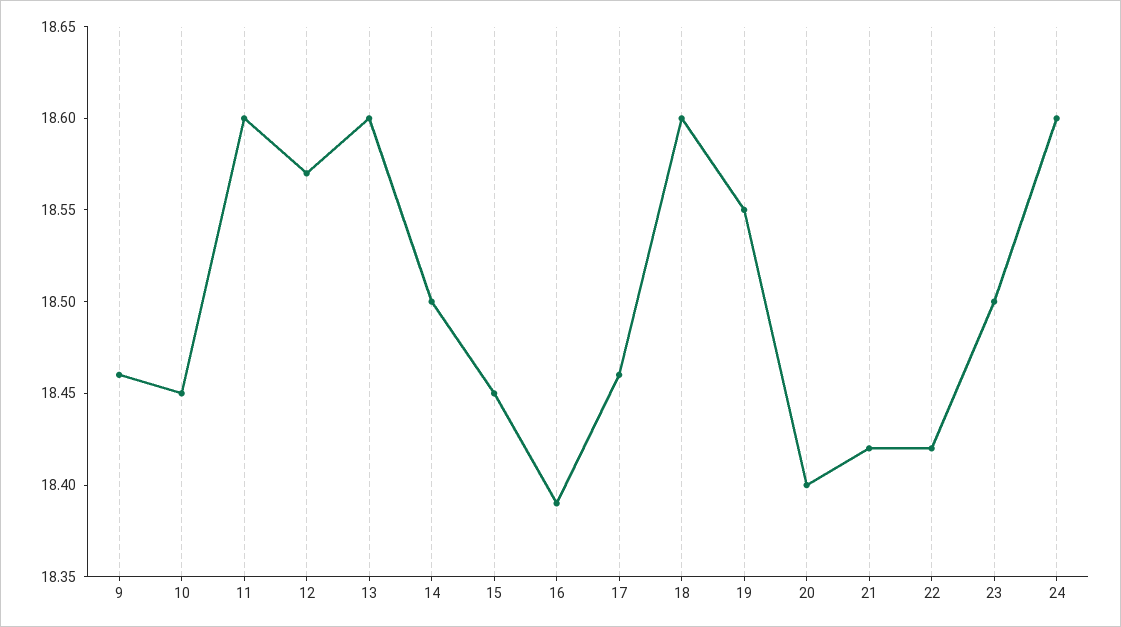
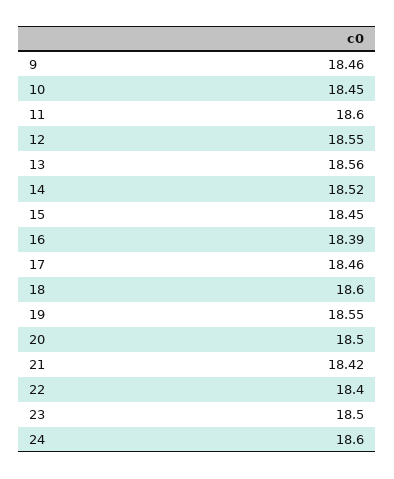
12: 18.57 -> 18.55
13: 18.6 -> 18.56
14: 18.5 -> 18.52
20: 18.4 -> 18.5
22: 18.42 -> 18.4

